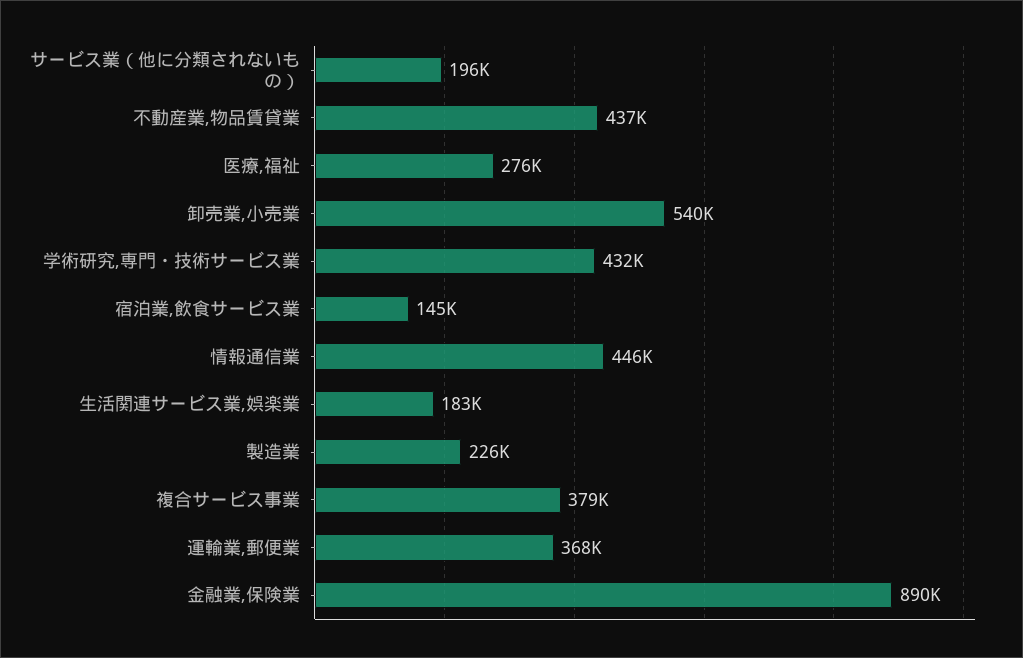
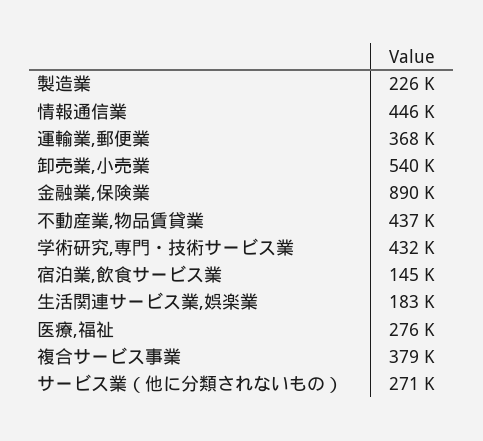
サービス業（他に分類されないもの）: 196000 -> 271000

